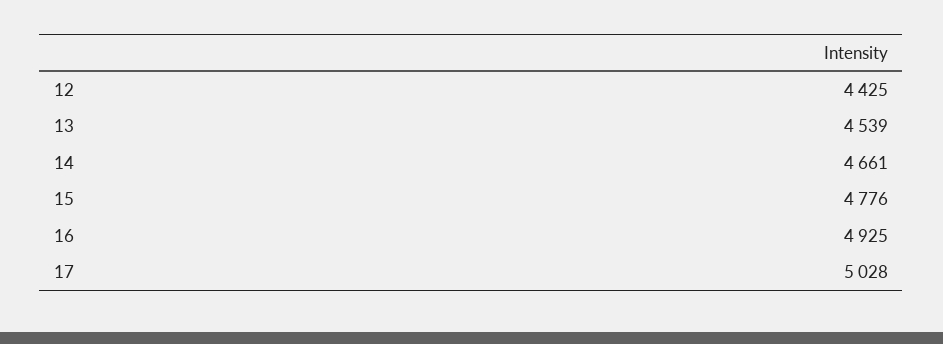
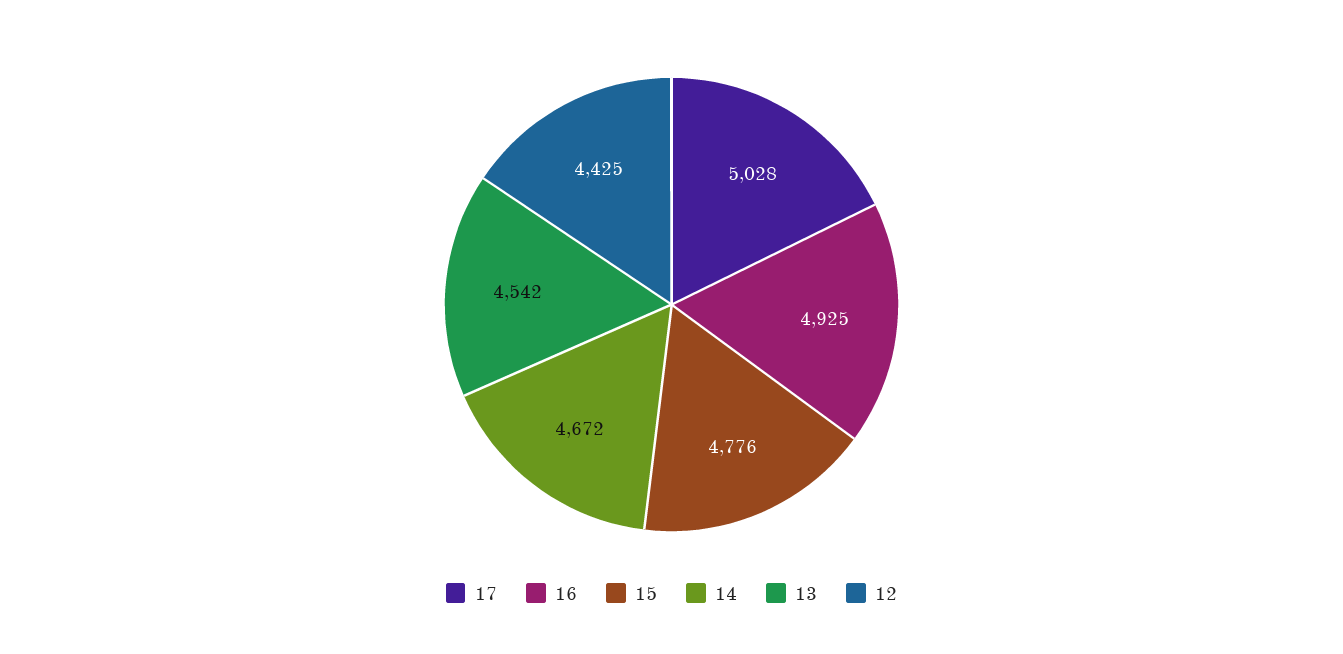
13: 4539 -> 4542
14: 4661 -> 4672

